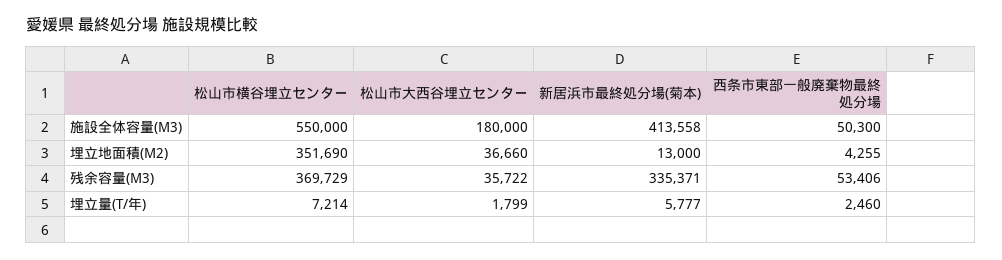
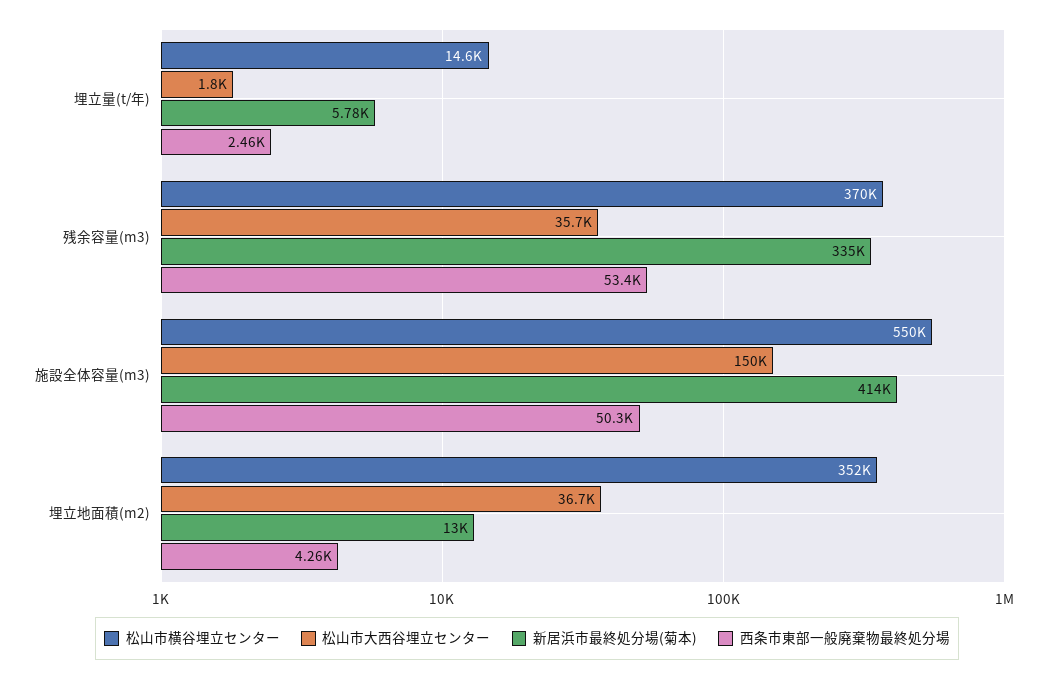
松山市大西谷埋立センター, 施設全体容量(M3): 180000 -> 150000
松山市横谷埋立センター, 埋立量(T/年): 7214 -> 14600

